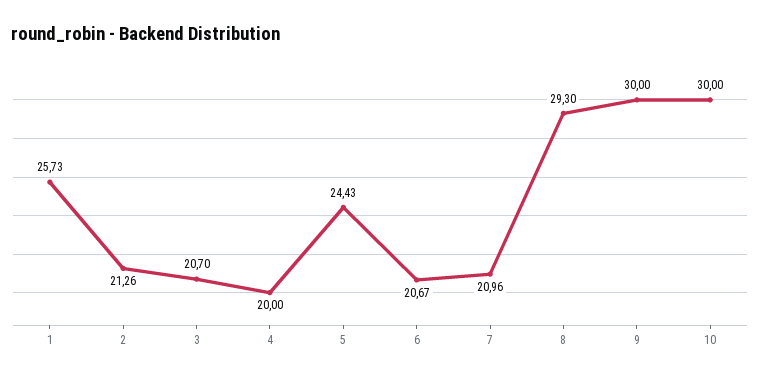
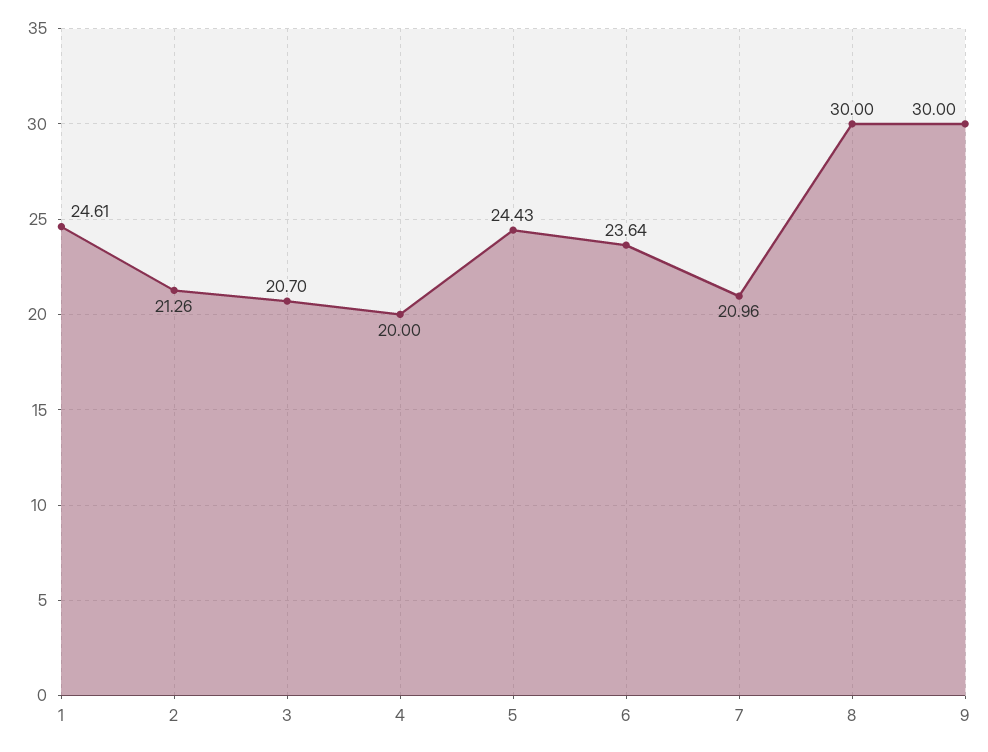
1: 25.73 -> 24.61
6: 20.67 -> 23.64
8: 29.3 -> 30
10: 30 -> none

